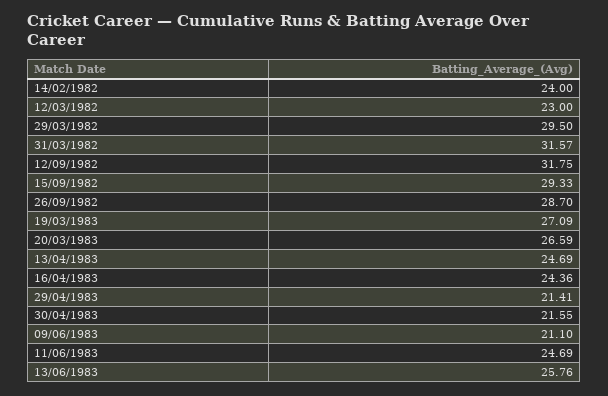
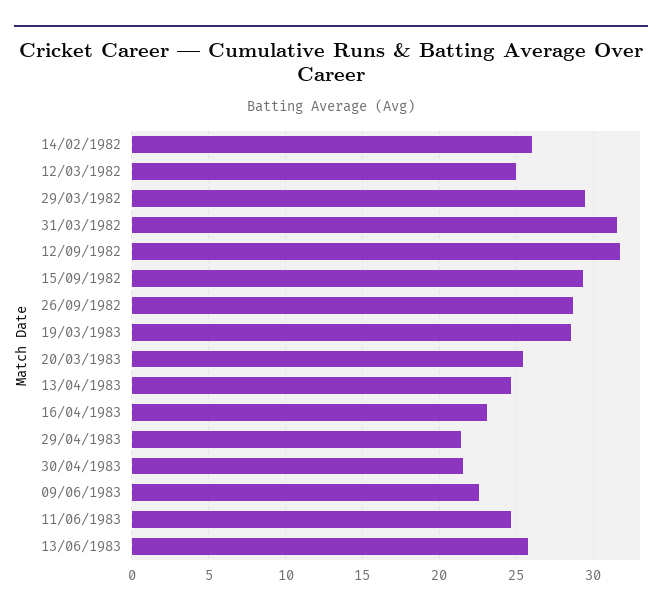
14/02/1982: 24 -> 26
12/03/1982: 23 -> 25
19/03/1983: 27.09 -> 28.5
20/03/1983: 26.59 -> 25.5
16/04/1983: 24.36 -> 23
09/06/1983: 21.1 -> 22.5

